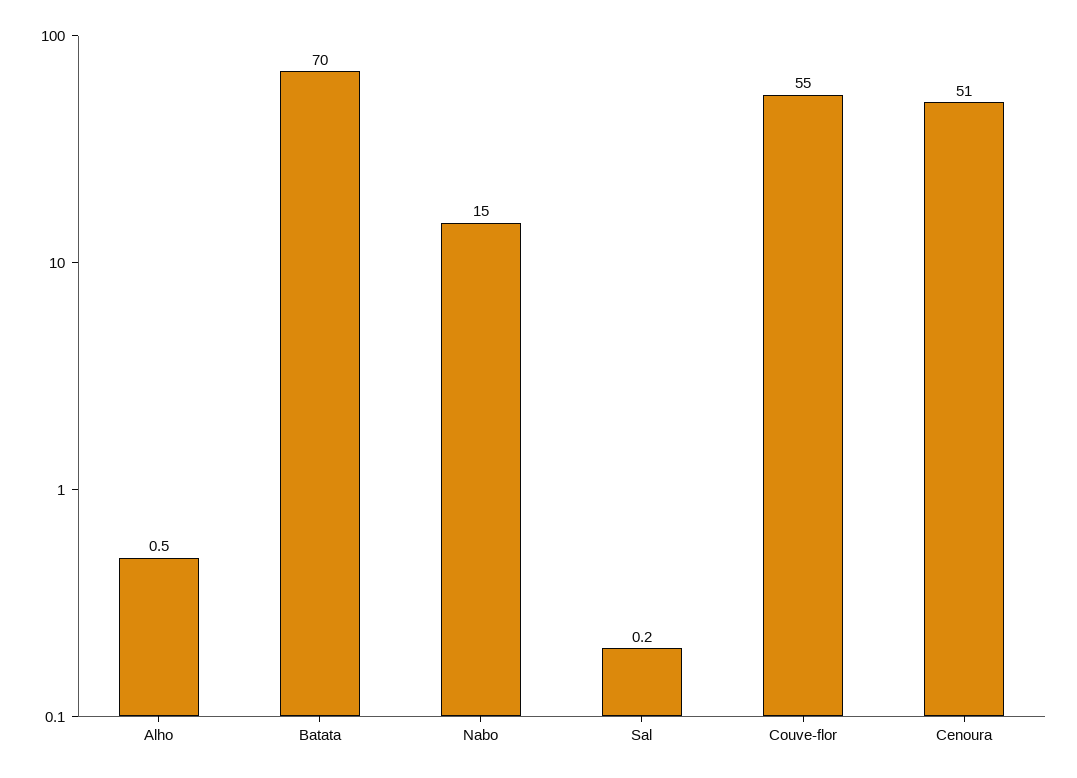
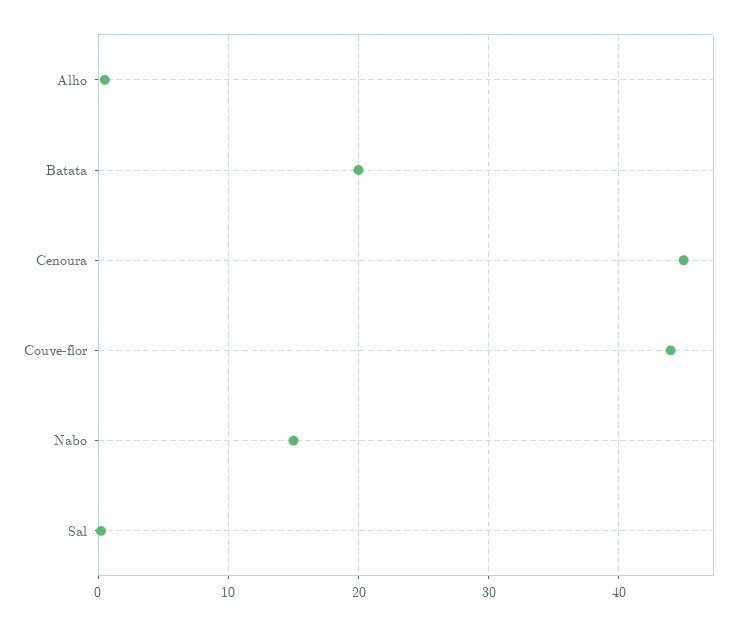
Batata: 70 -> 20
Couve-flor: 55 -> 44
Cenoura: 51 -> 45

